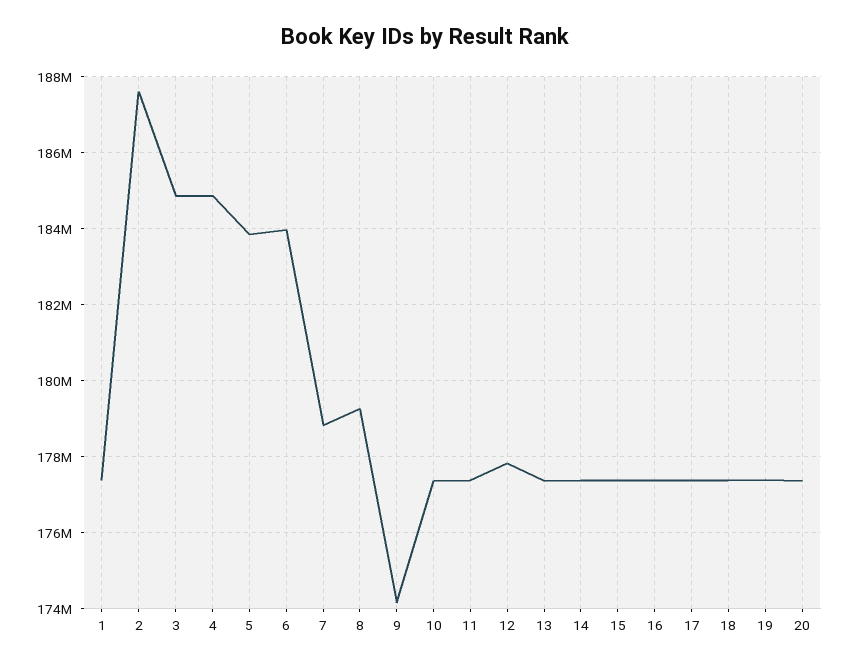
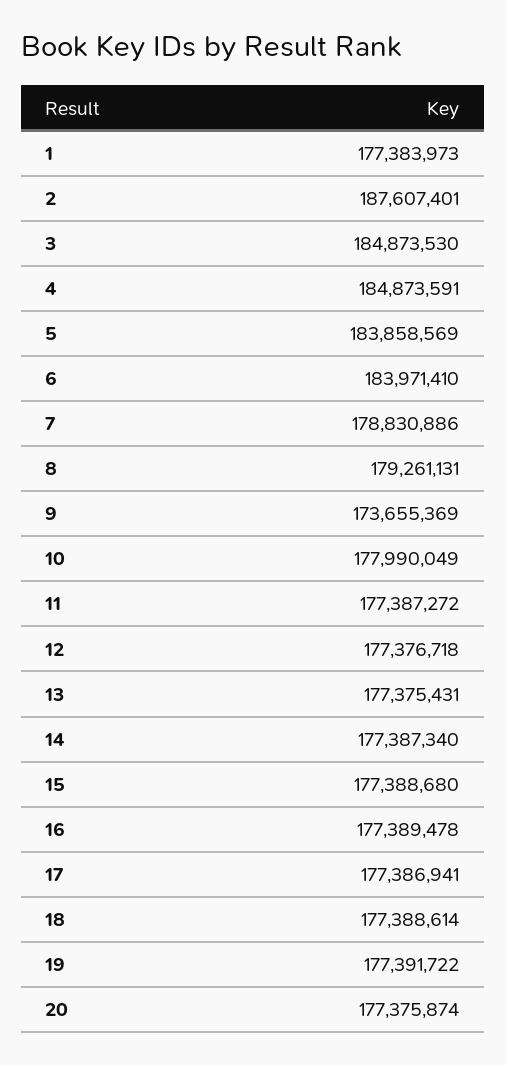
9: 174200000 -> 173655369
10: 177400000 -> 177990049
12: 177800000 -> 177376718

